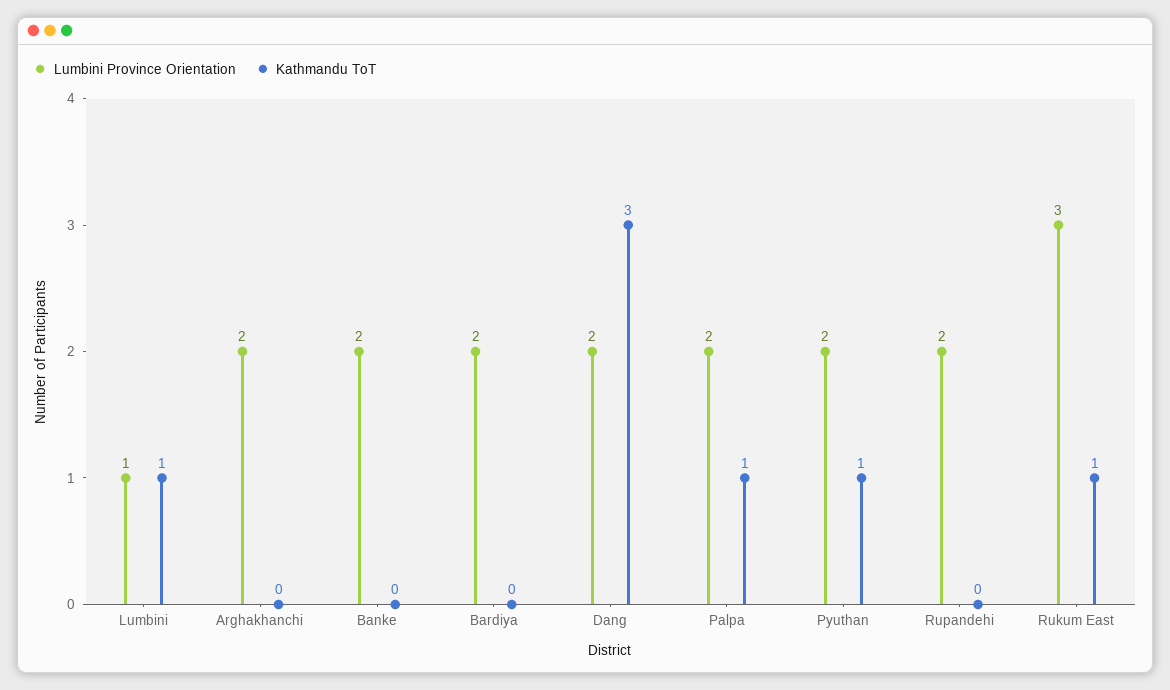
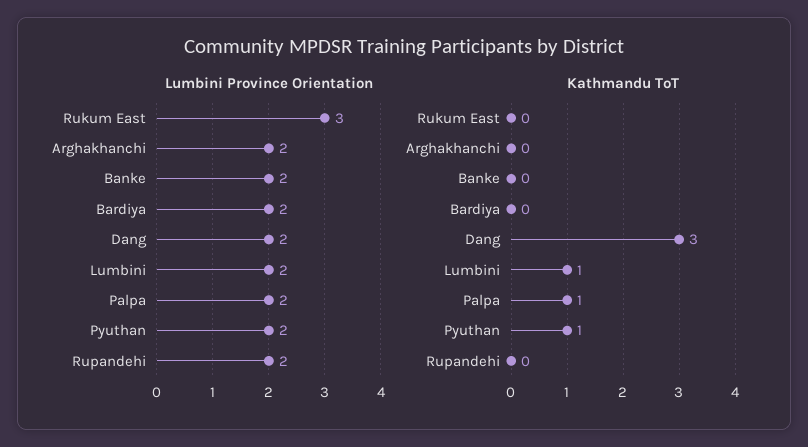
Lumbini Province Orientation, Lumbini: 1 -> 2
Kathmandu ToT, Rukum East: 1 -> 0

